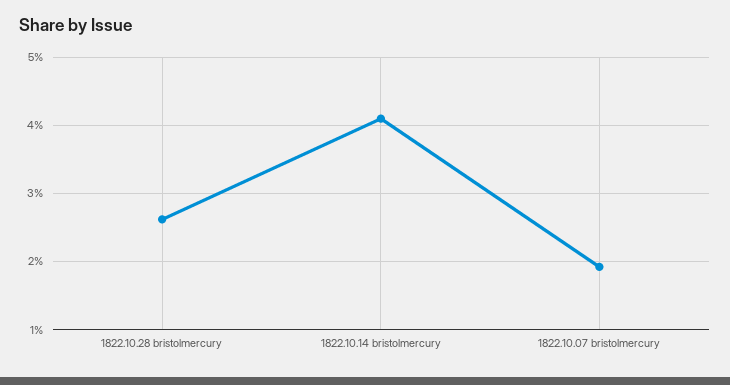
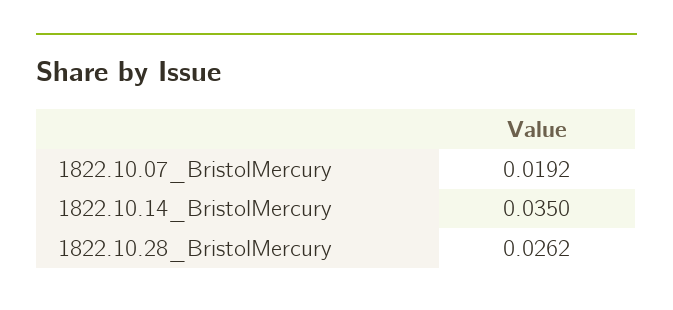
1822.10.14 bristolmercury: 0.041 -> 0.035

